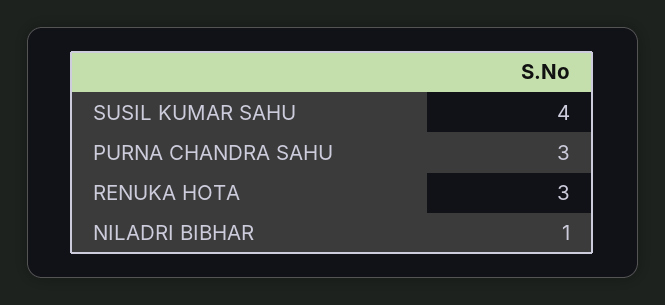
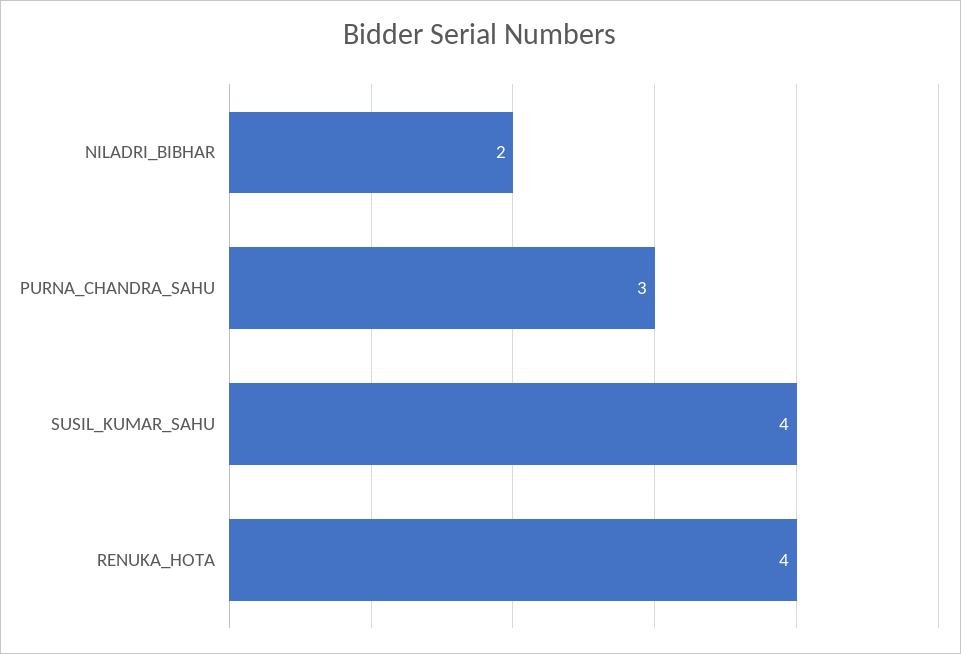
RENUKA HOTA: 3 -> 4
NILADRI BIBHAR: 1 -> 2

